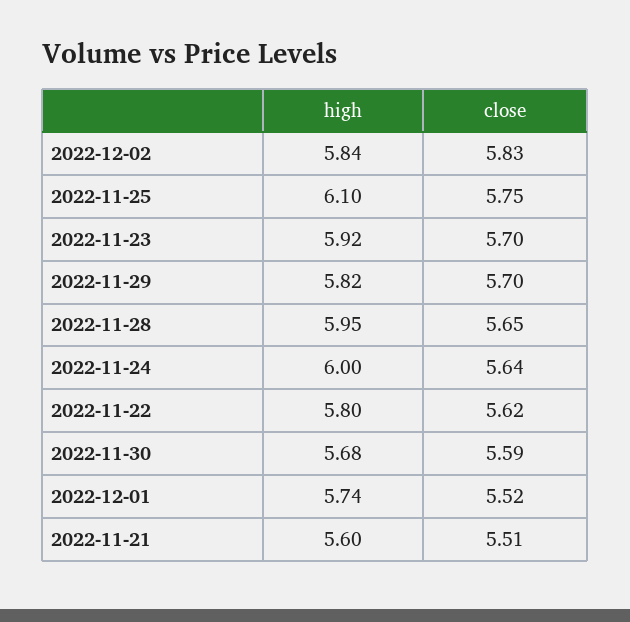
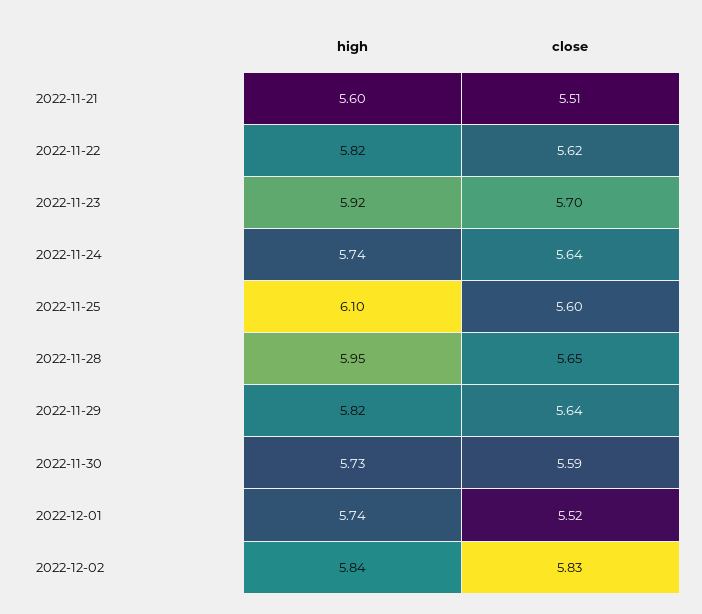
close, 2022-11-25: 5.75 -> 5.6
close, 2022-11-29: 5.7 -> 5.64
high, 2022-11-24: 6 -> 5.74
high, 2022-11-22: 5.8 -> 5.82
high, 2022-11-30: 5.68 -> 5.73

